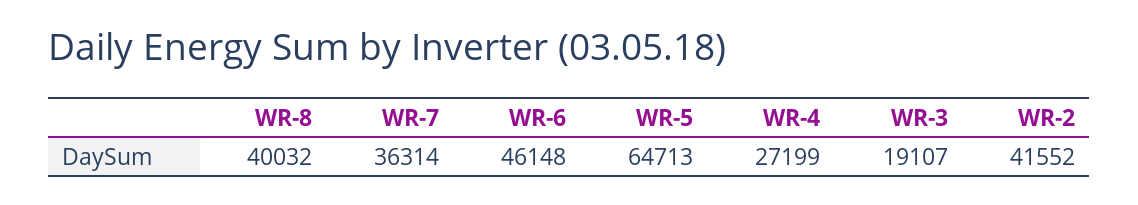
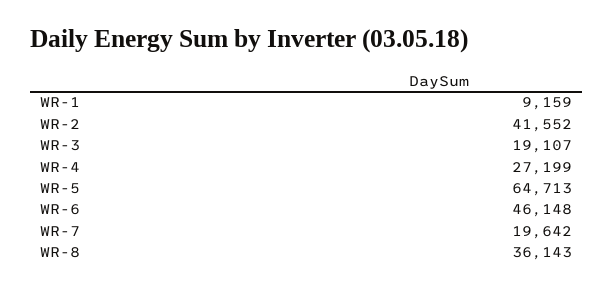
WR-8: 40032 -> 36143
WR-7: 36314 -> 19642
WR-1: none -> 9159

